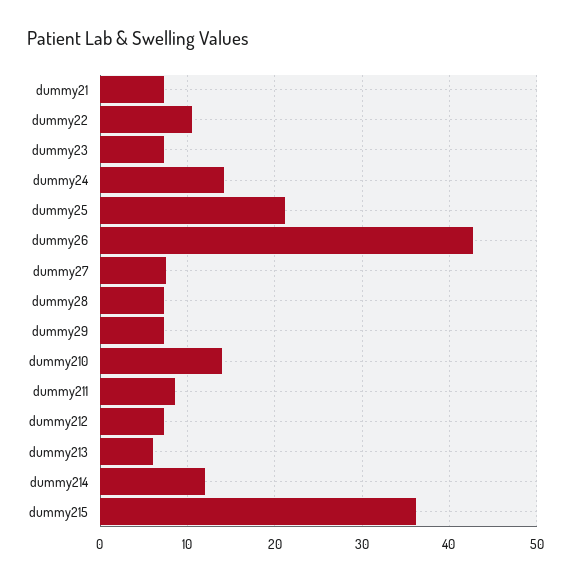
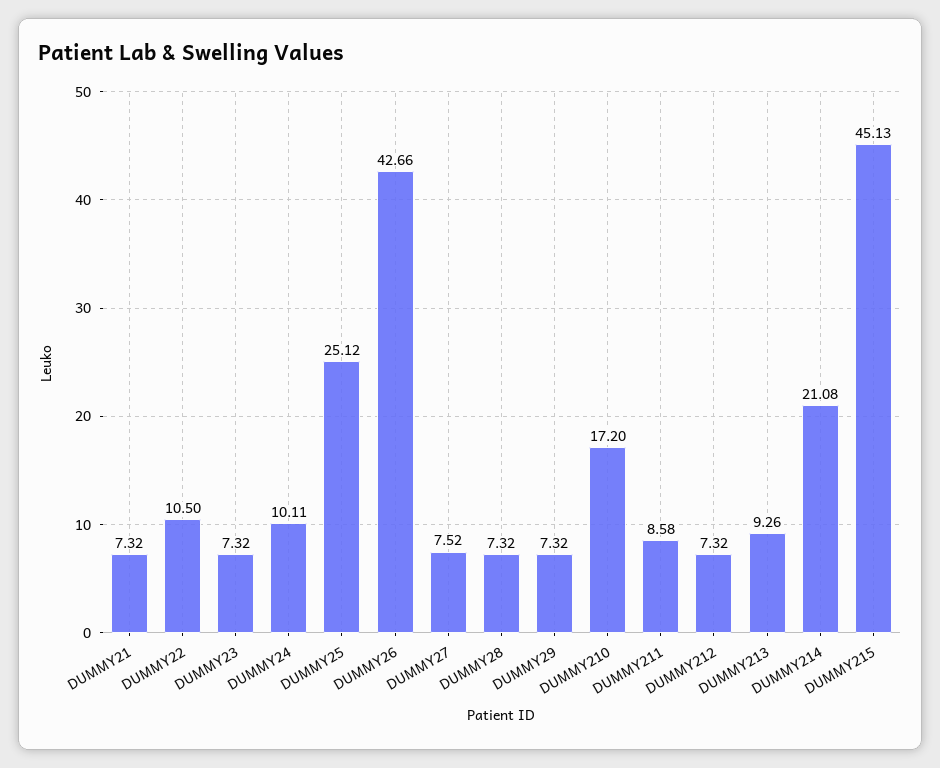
dummy24: 14 -> 10.11
dummy25: 21 -> 25.12
dummy210: 14 -> 17.2
dummy213: 6 -> 9.26
dummy214: 12 -> 21.08
dummy215: 36 -> 45.13

